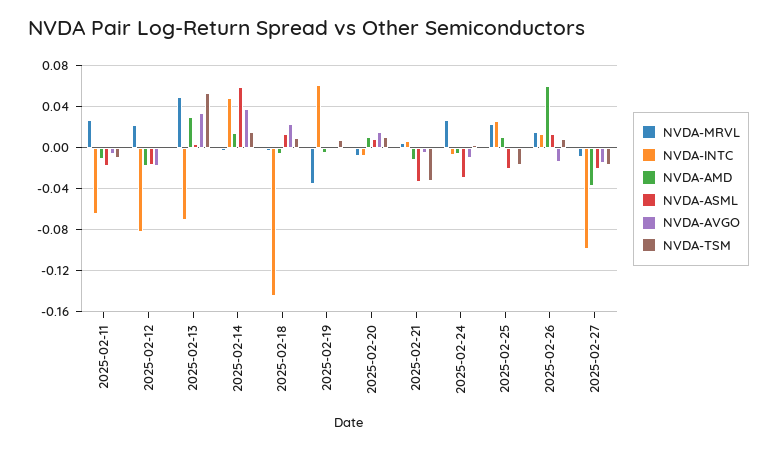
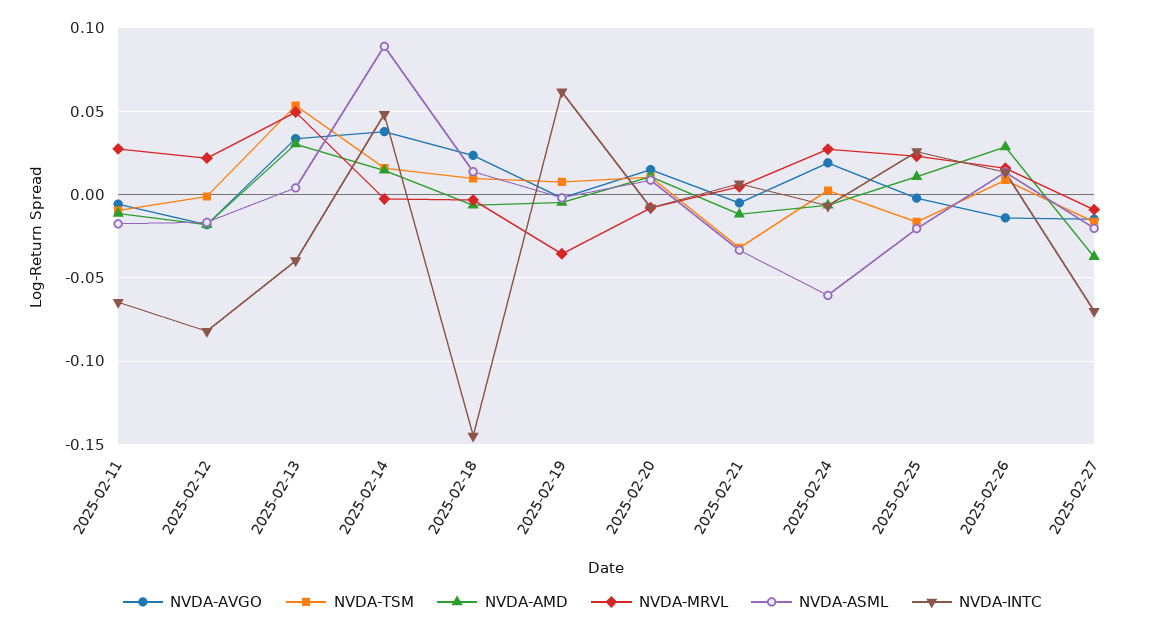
NVDA-INTC, 2025-02-13: -0.07 -> -0.04
NVDA-ASML, 2025-02-14: 0.06 -> 0.09
NVDA-ASML, 2025-02-24: -0.03 -> -0.06
NVDA-AVGO, 2025-02-24: -0.01 -> 0.02
NVDA-AMD, 2025-02-26: 0.06 -> 0.03
NVDA-INTC, 2025-02-27: -0.1 -> -0.07

